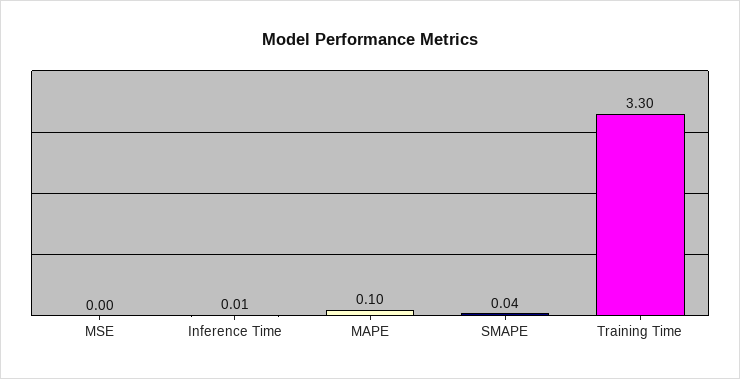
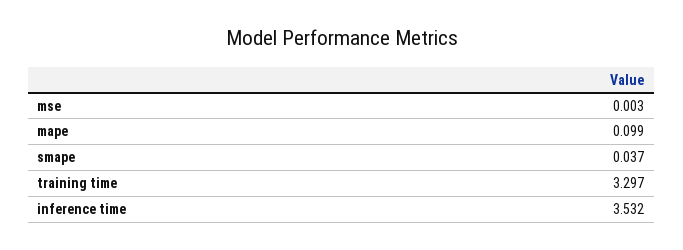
Inference Time: 0.01 -> 3.532

